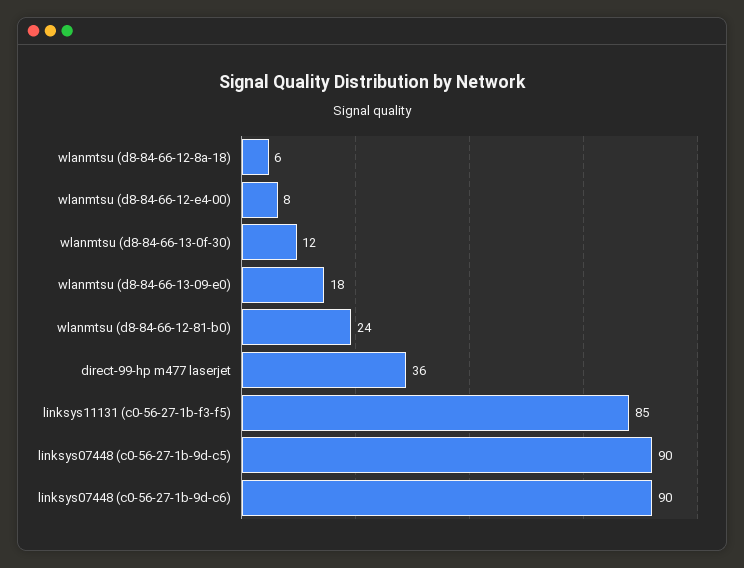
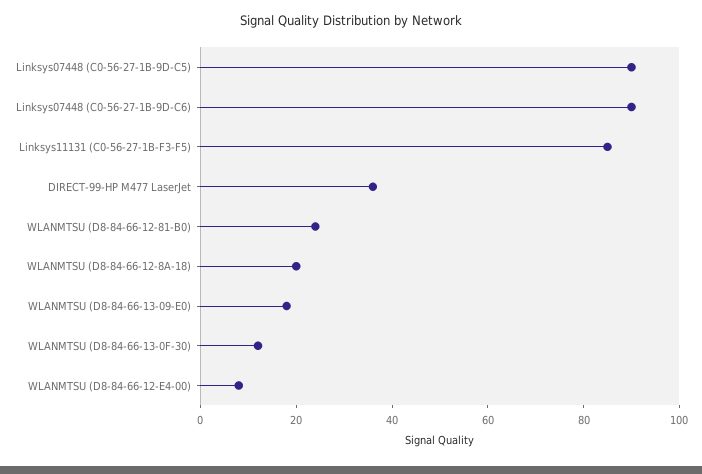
wlanmtsu (d8-84-66-12-8a-18): 6 -> 20

